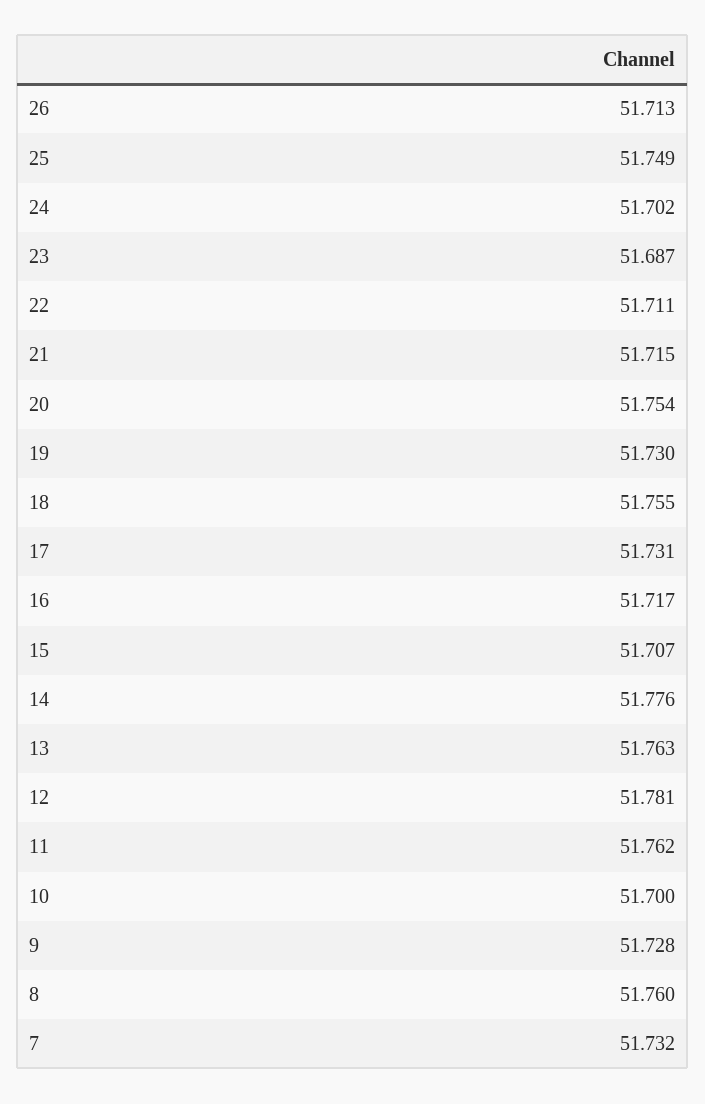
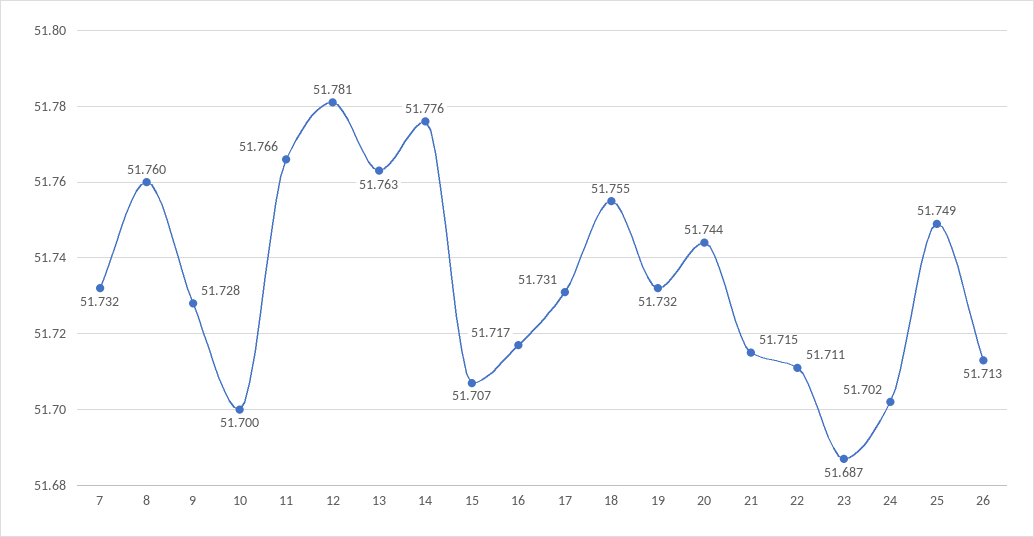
20: 51.754 -> 51.744
19: 51.73 -> 51.732
11: 51.762 -> 51.766

